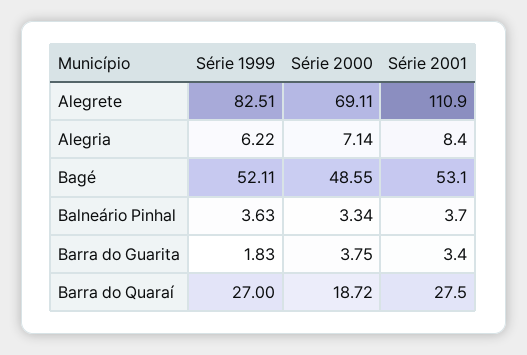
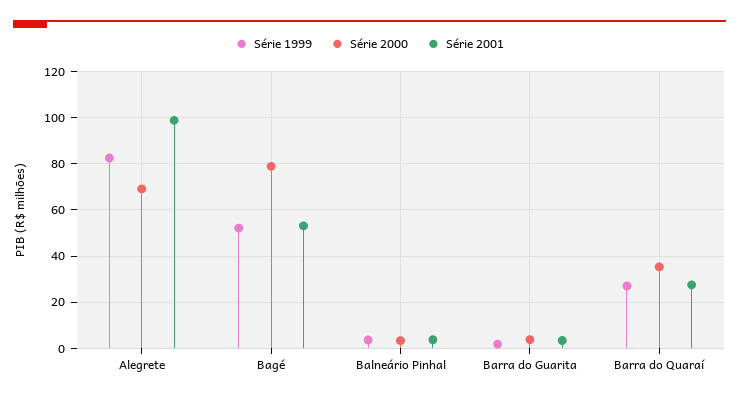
Série 2001, Alegrete: 110.9 -> 100
Série 1999, Alegria: 6.22 -> none
Série 2000, Alegria: 7.14 -> none
Série 2001, Alegria: 8.4 -> none
Série 2000, Bagé: 48.55 -> 80
Série 2000, Barra do Quaraí: 18.72 -> 35

